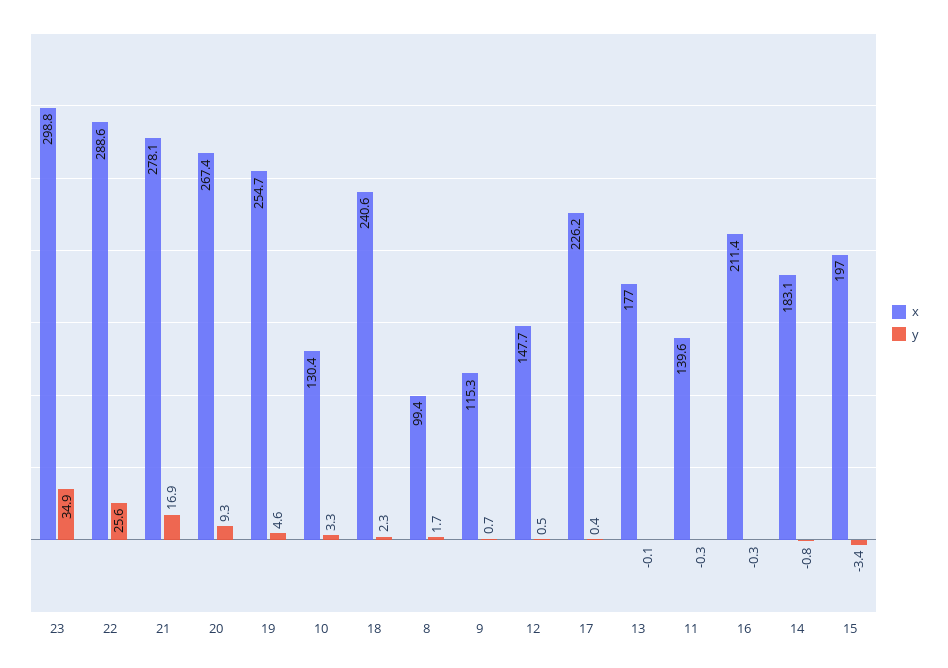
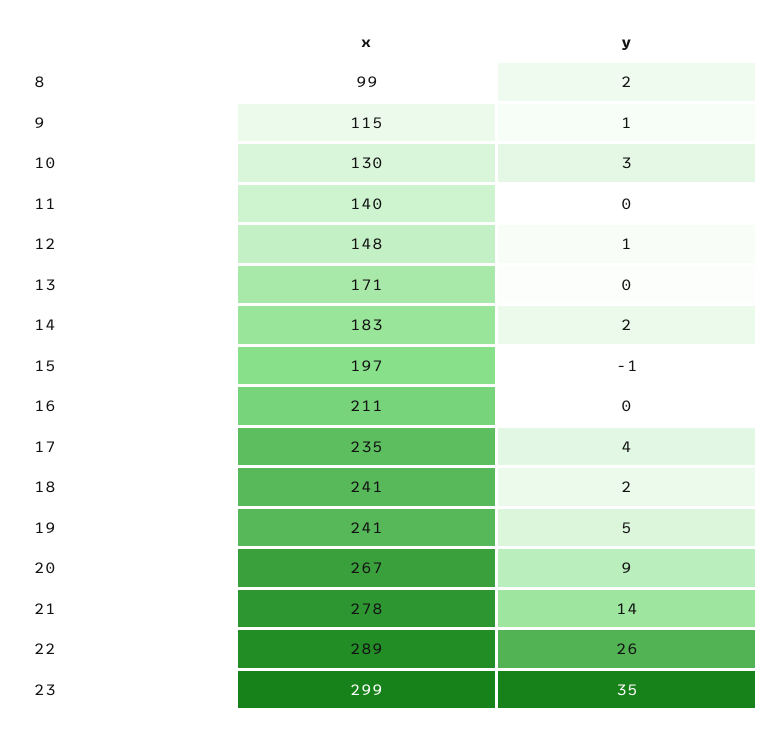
y, 21: 16.9 -> 14
x, 19: 254.7 -> 241
x, 17: 226.2 -> 235
y, 17: 0.4 -> 4
x, 13: 177 -> 171
y, 14: -0.8 -> 2
y, 15: -3.4 -> -1

